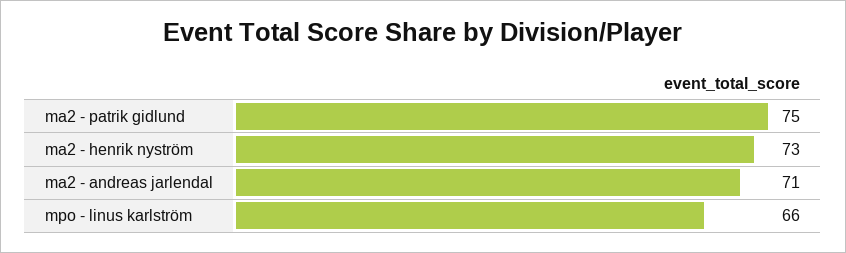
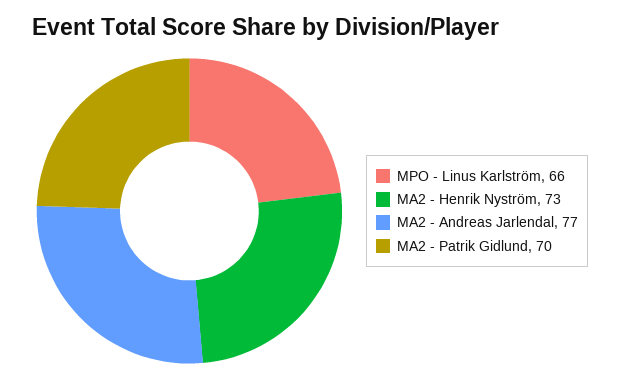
ma2 - patrik gidlund: 75 -> 70
ma2 - andreas jarlendal: 71 -> 77

